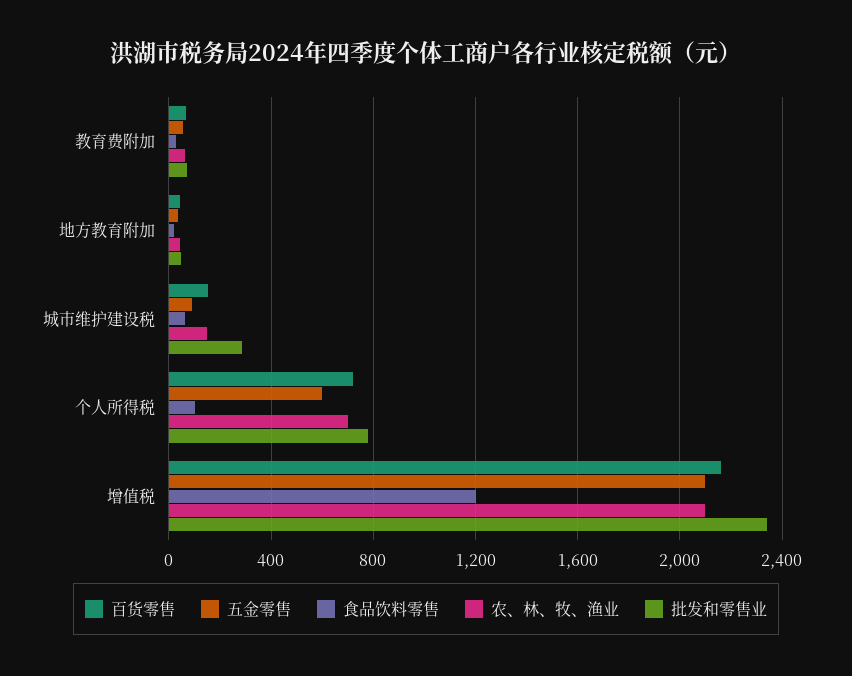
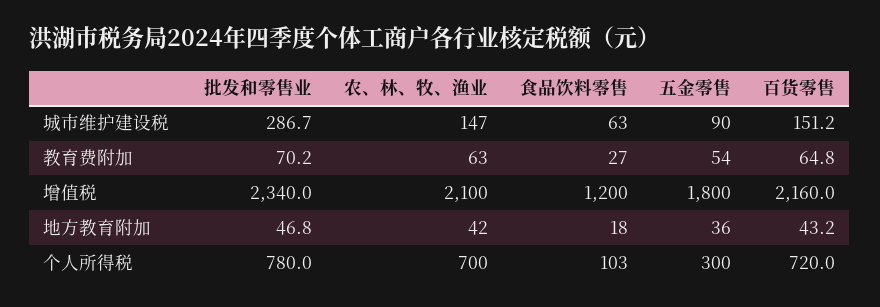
五金零售, 个人所得税: 600 -> 300
五金零售, 增值税: 2100 -> 1800

